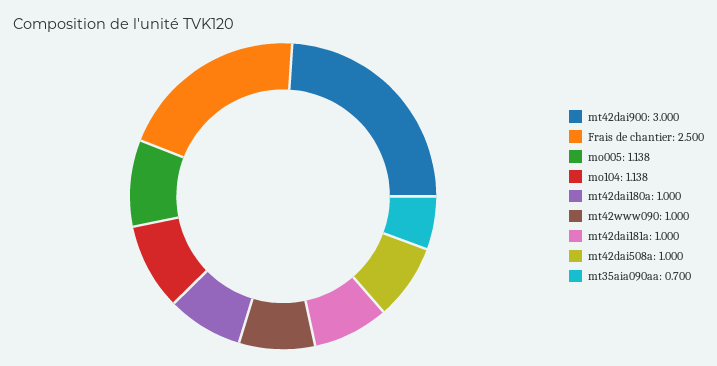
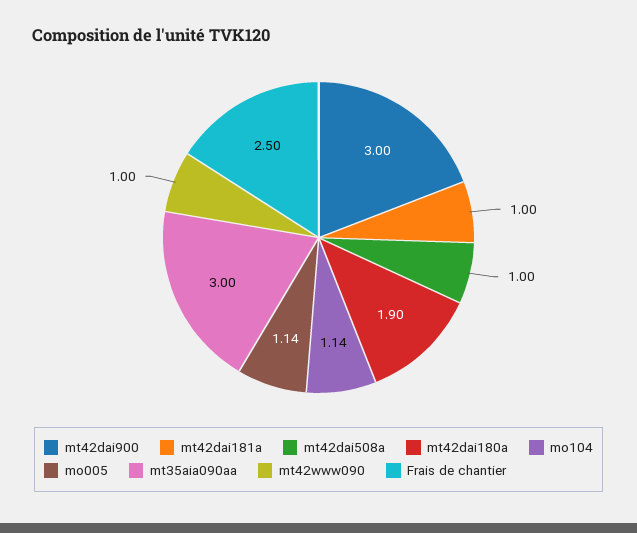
mt42dai180a: 1 -> 1.9
mt35aia090aa: 0.7 -> 3

